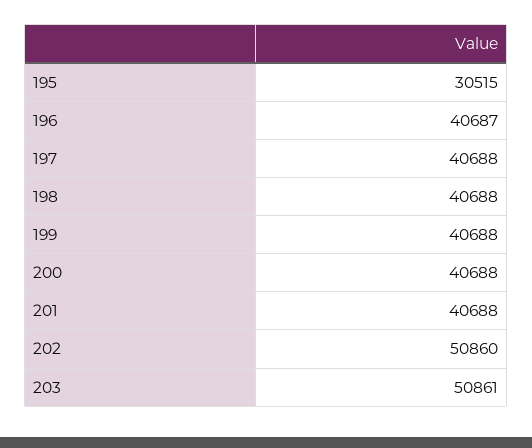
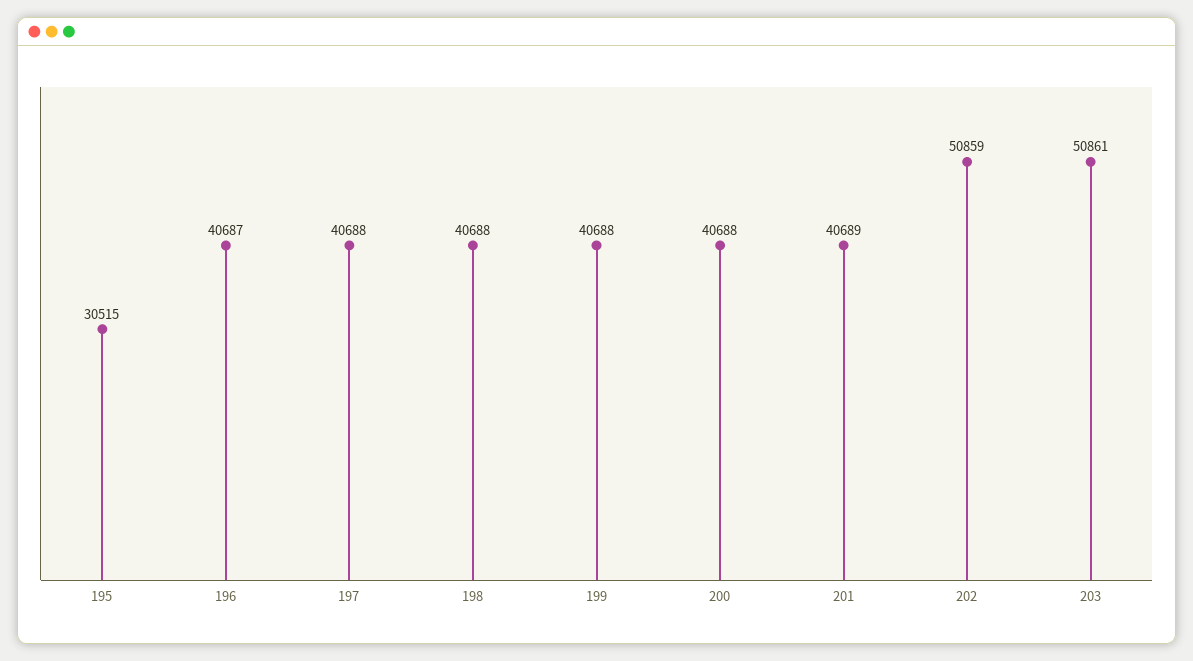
201: 40688 -> 40689
202: 50860 -> 50859

